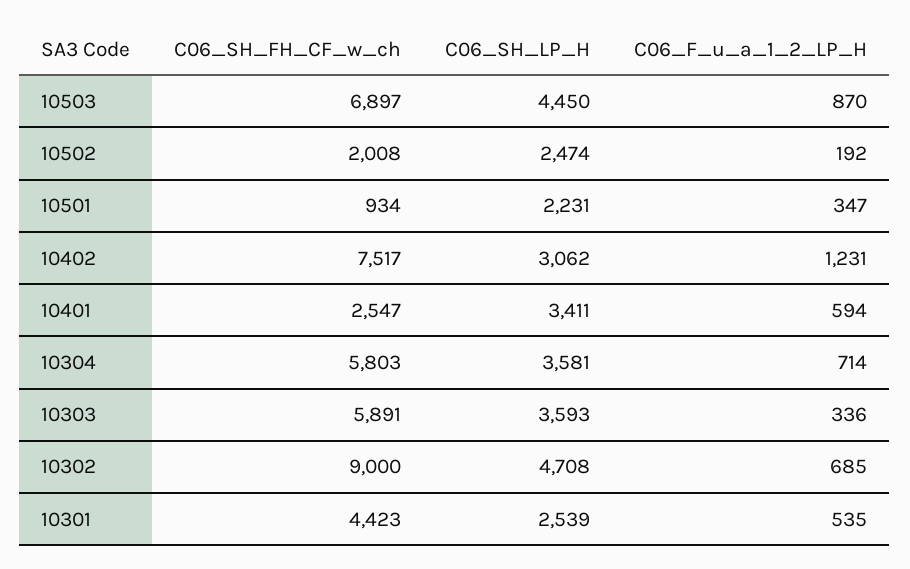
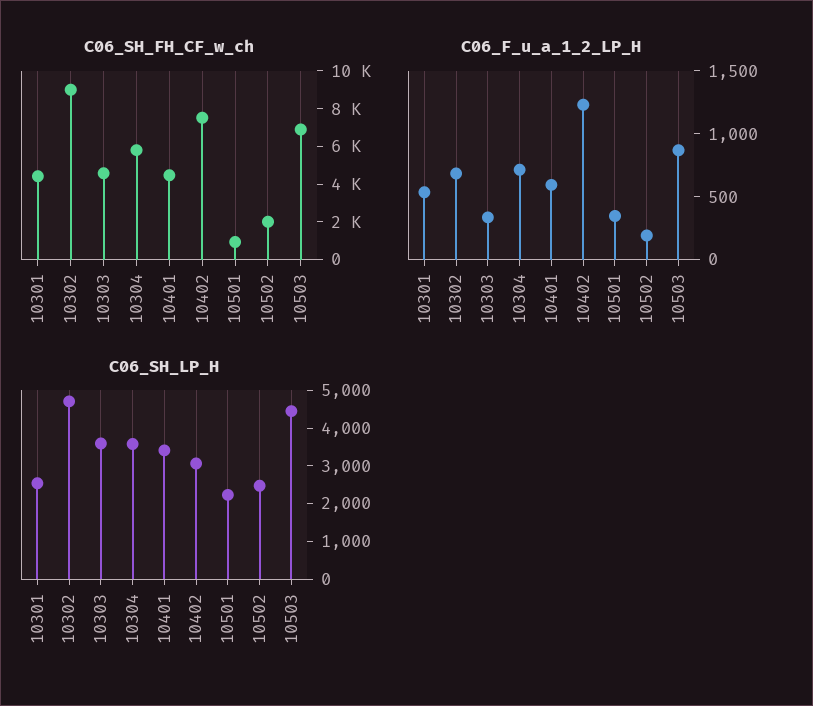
C06_SH_FH_CF_w_ch, 10401: 2547 -> 4500
C06_SH_FH_CF_w_ch, 10303: 5891 -> 4500

